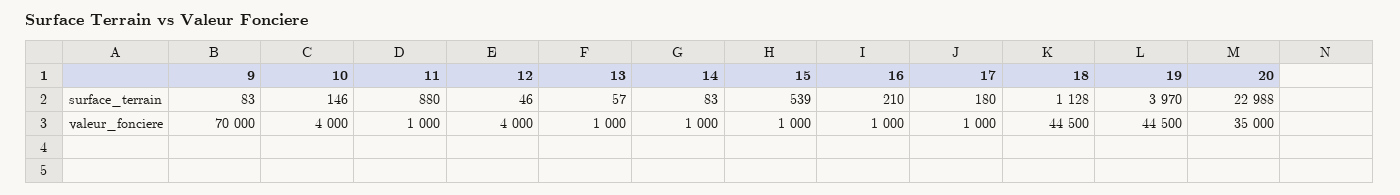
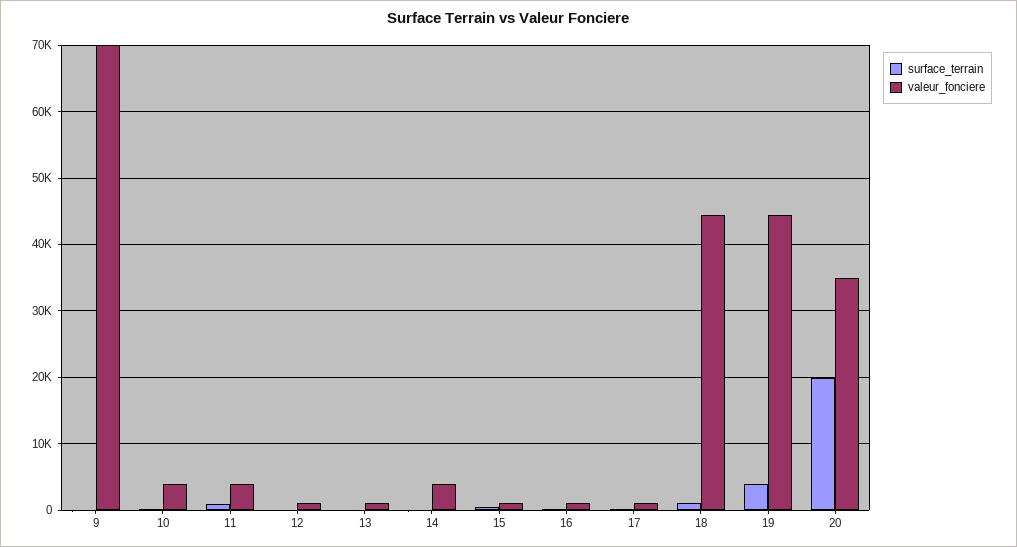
surface_terrain, 20: 22988 -> 20000
valeur_fonciere, 11: 1000 -> 4000
valeur_fonciere, 12: 4000 -> 1000
valeur_fonciere, 14: 1000 -> 4000

